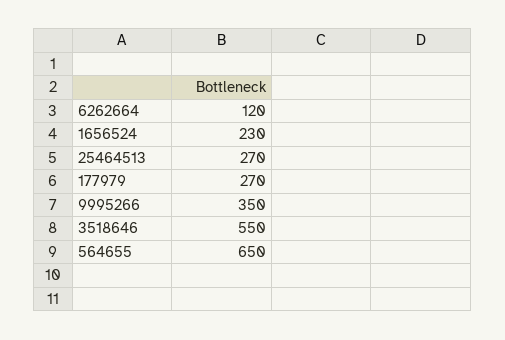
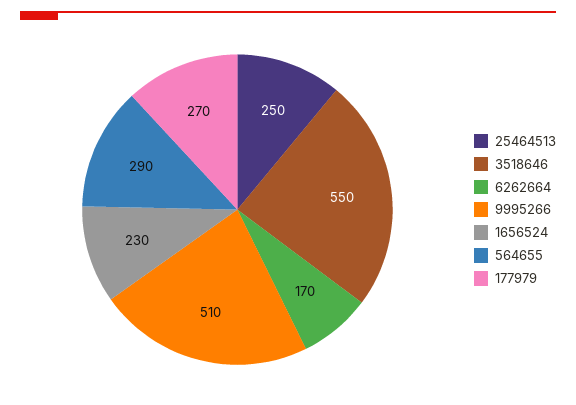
6262664: 120 -> 170
25464513: 270 -> 250
9995266: 350 -> 510
564655: 650 -> 290

